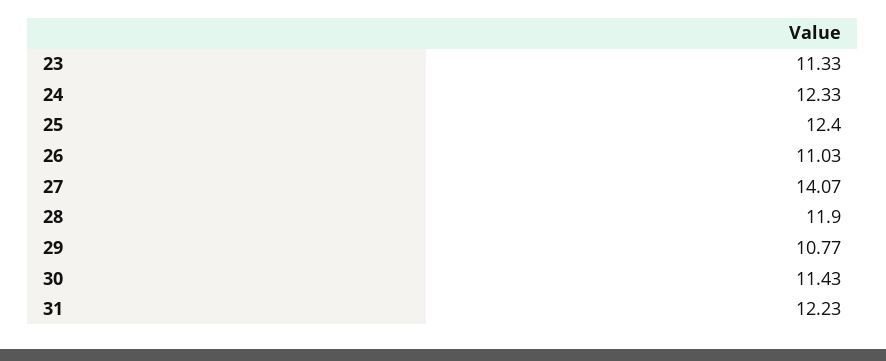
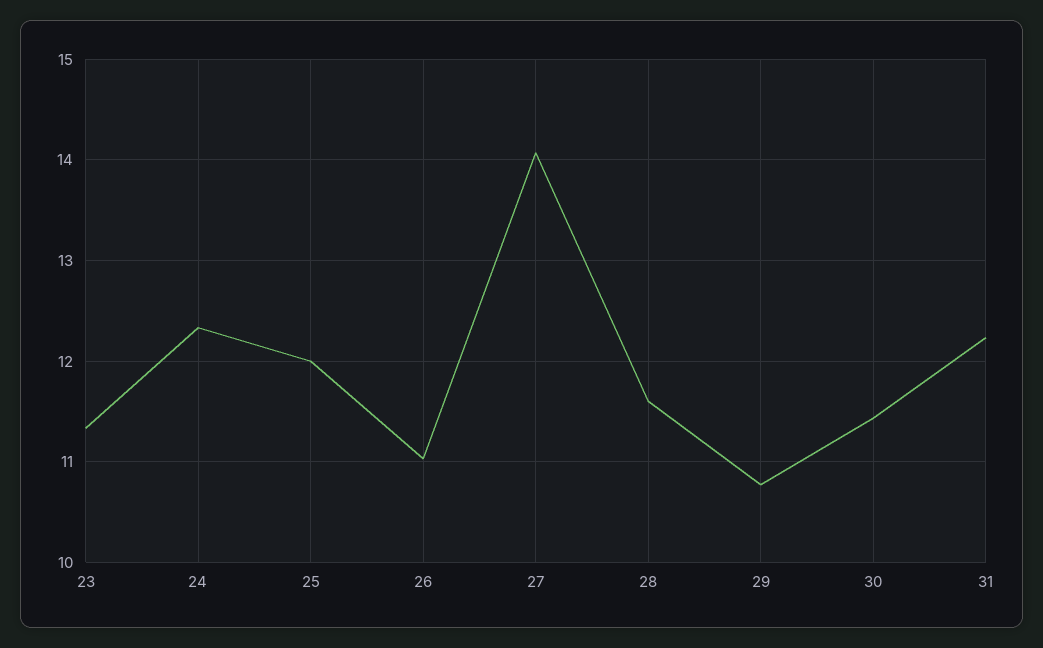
25: 12.4 -> 12
28: 11.9 -> 11.6

